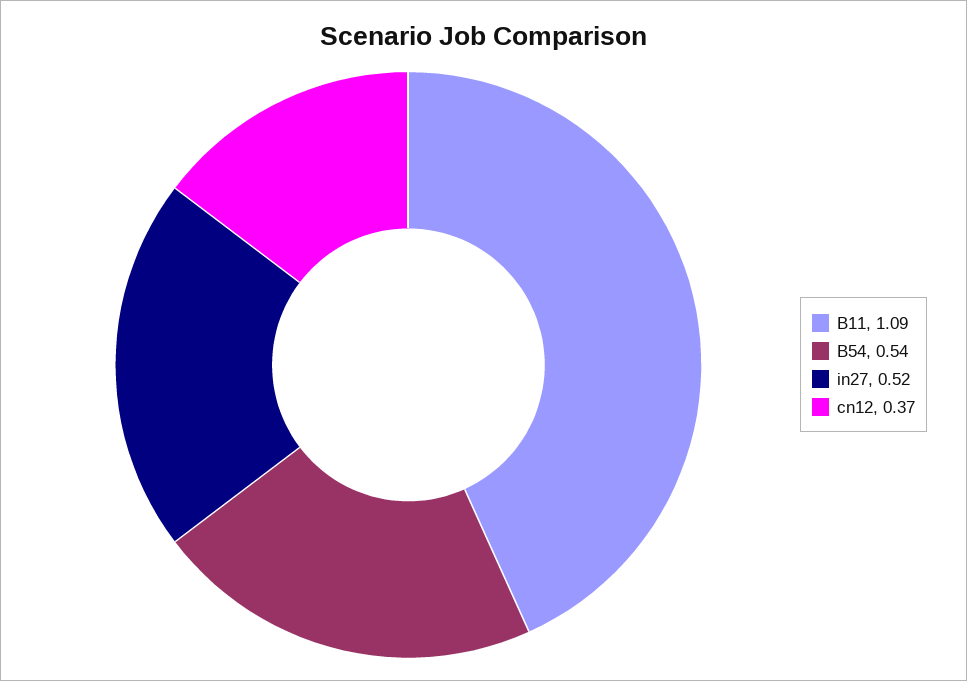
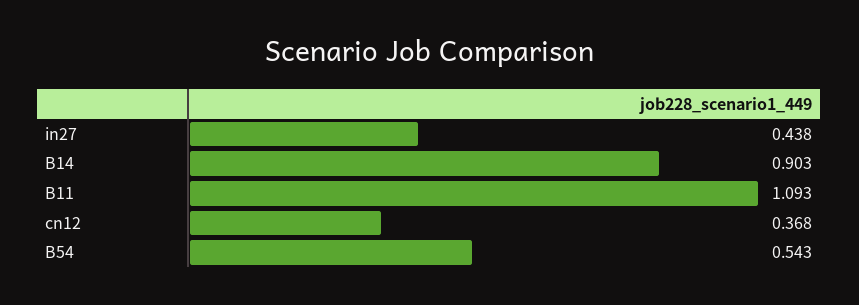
in27: 0.52 -> 0.438
B14: none -> 0.903

